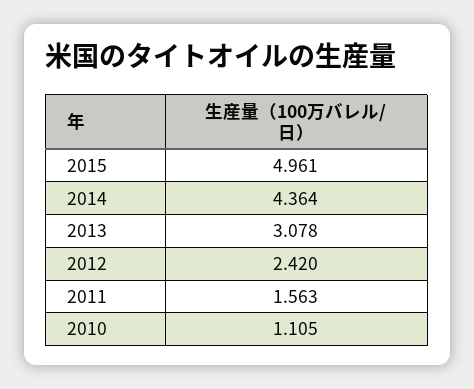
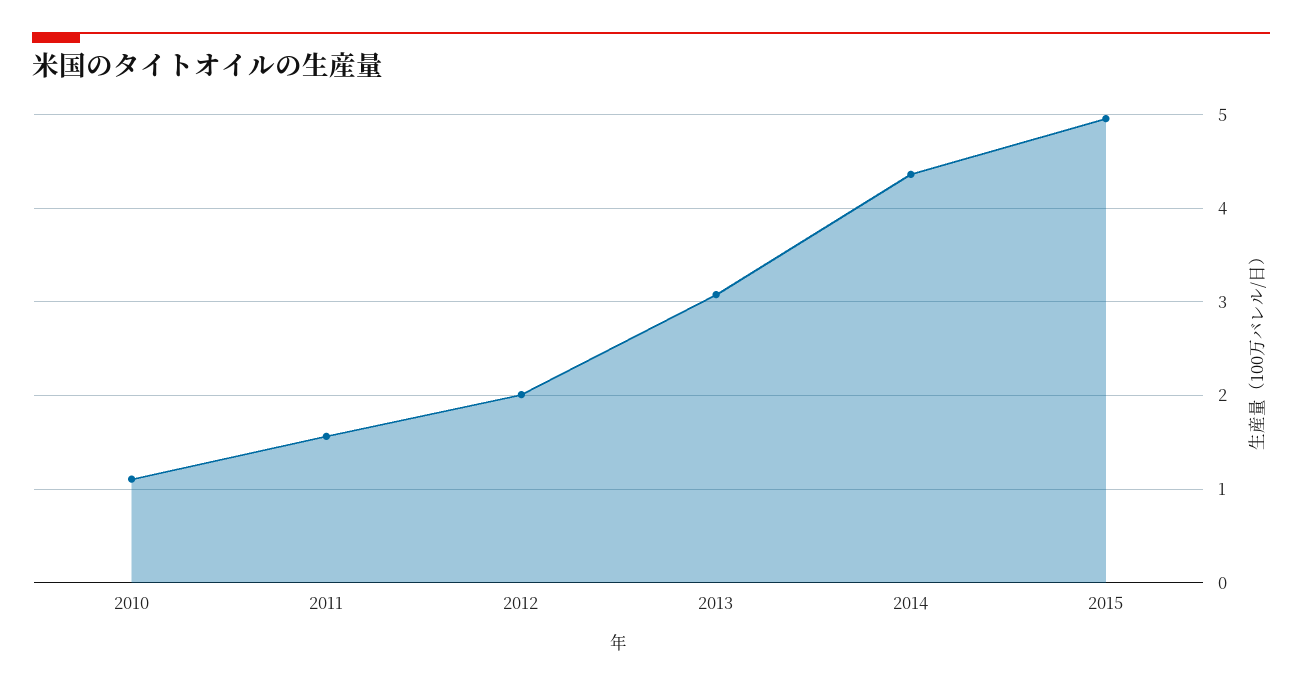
2012: 2.42 -> 2

